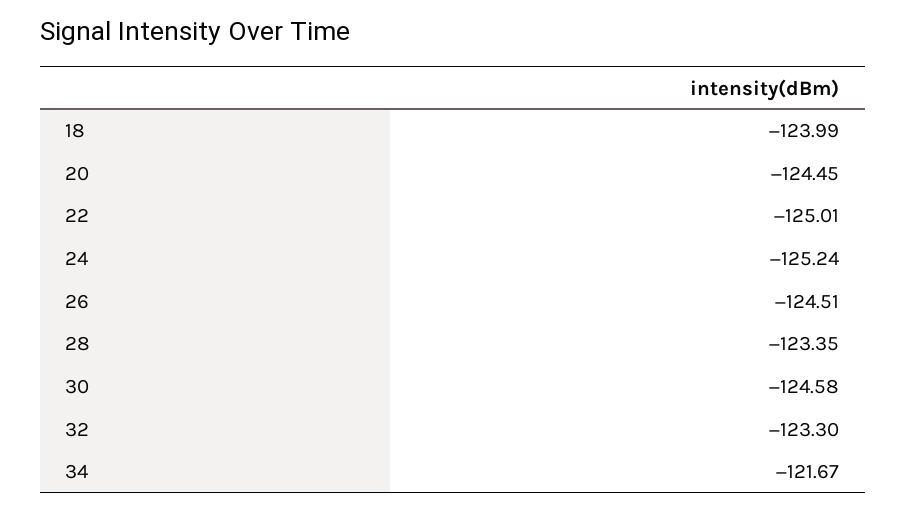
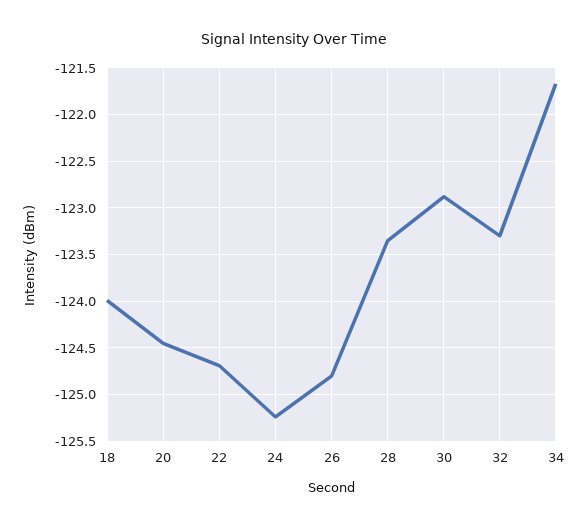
22: -125.01 -> -124.7
26: -124.51 -> -124.8
30: -124.58 -> -122.9

